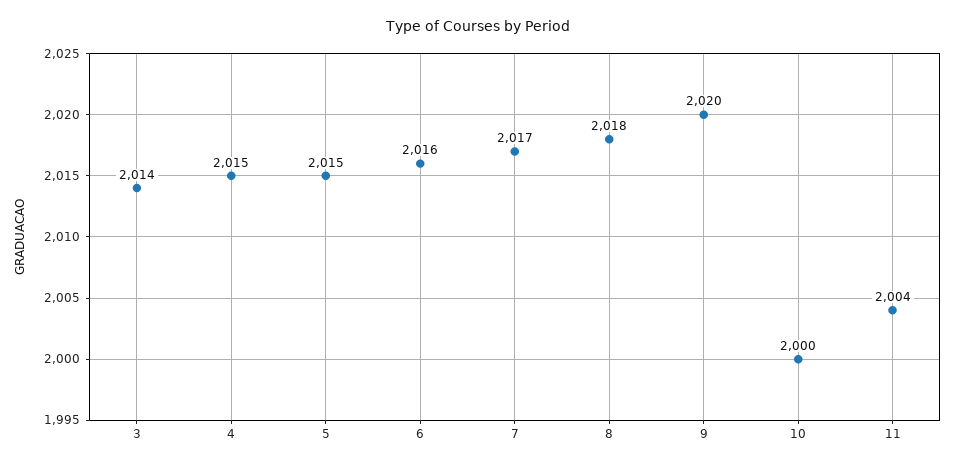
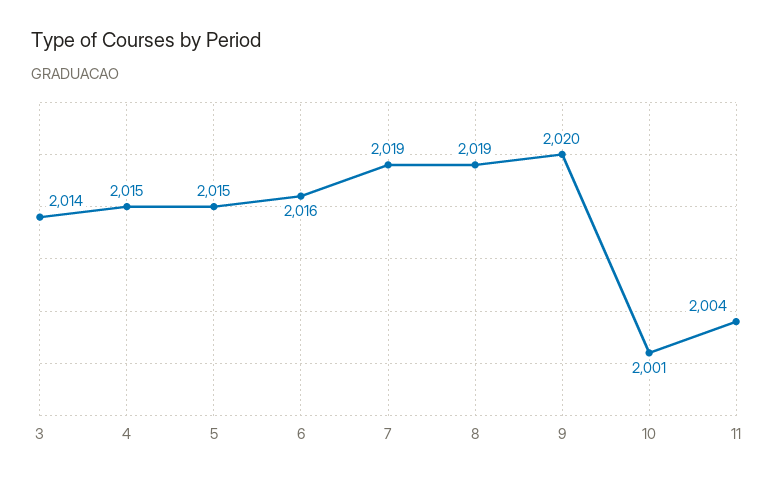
7: 2017 -> 2019
8: 2018 -> 2019
10: 2000 -> 2001

